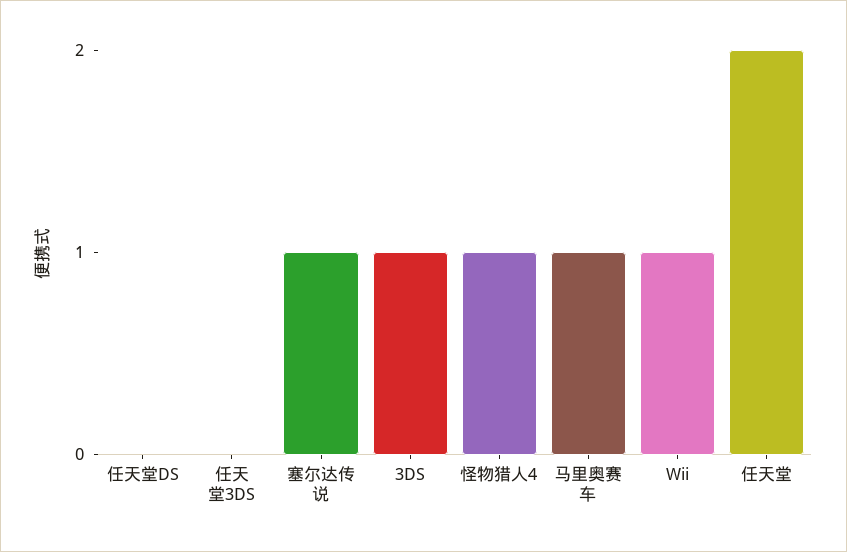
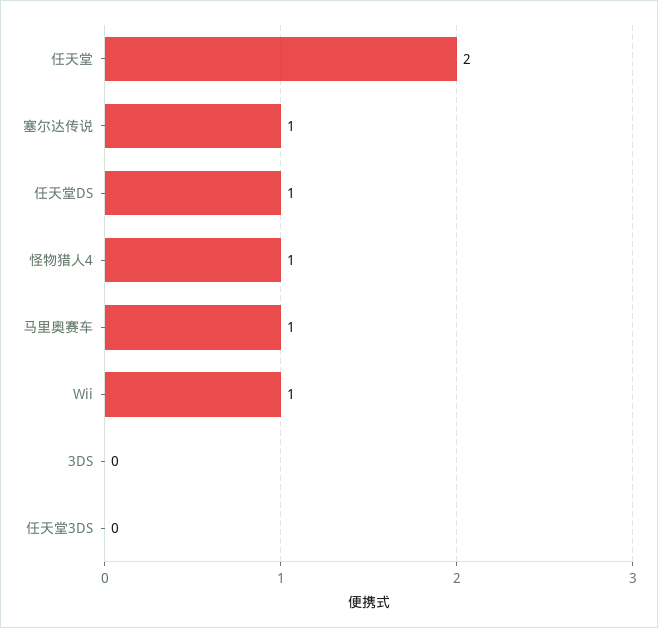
任天堂DS: 0 -> 1
3DS: 1 -> 0

